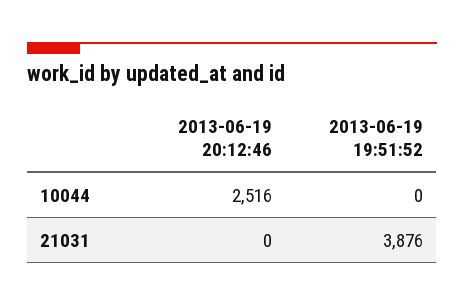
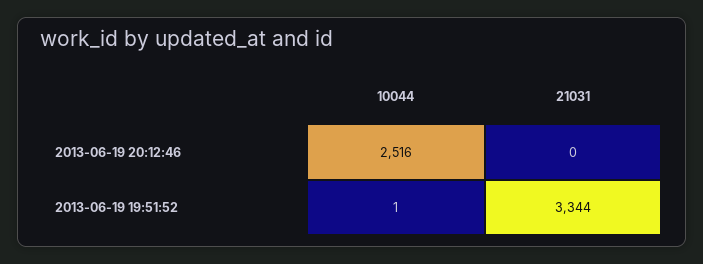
2013-06-19 19:51:52, 10044: 0 -> 1
2013-06-19 19:51:52, 21031: 3876 -> 3344

